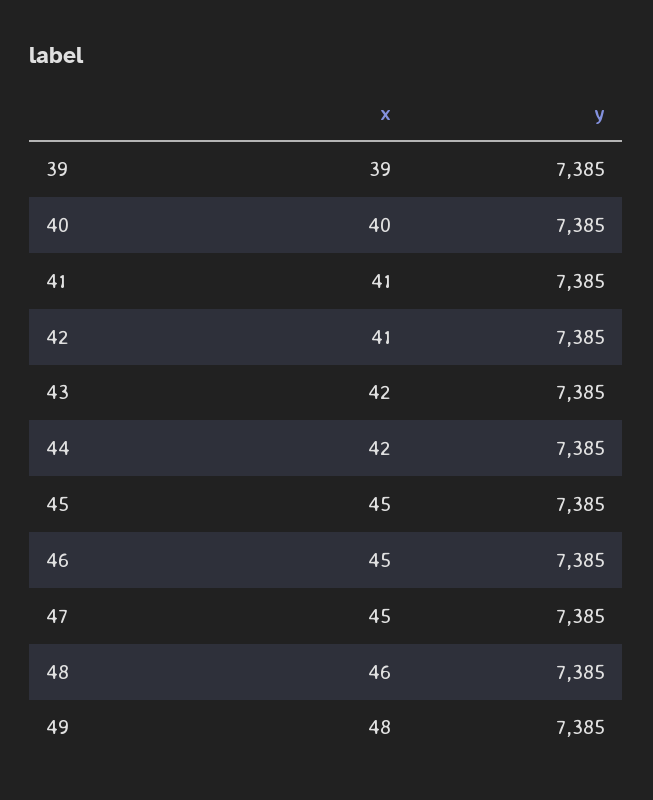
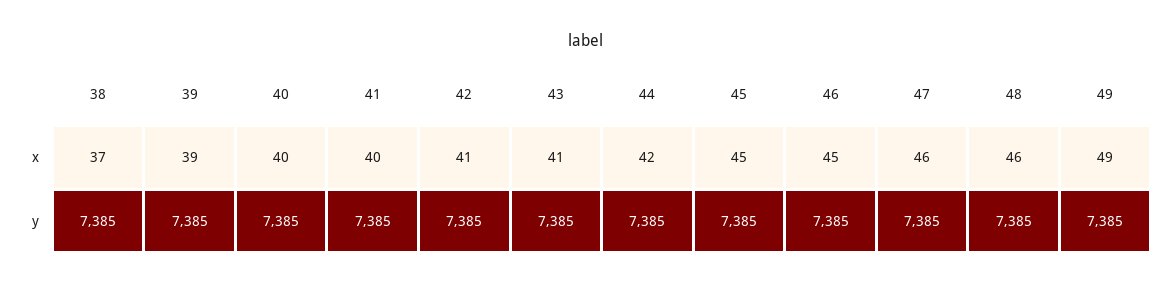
x, 41: 41 -> 40
x, 43: 42 -> 41
x, 47: 45 -> 46
x, 49: 48 -> 49
x, 38: none -> 37
y, 38: none -> 7385

